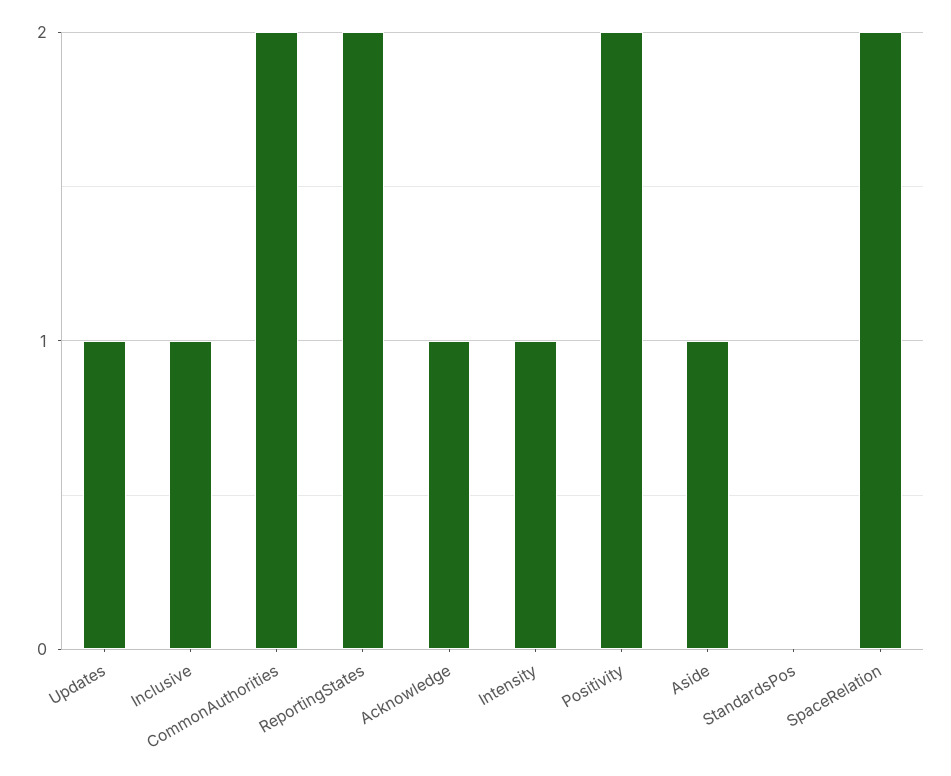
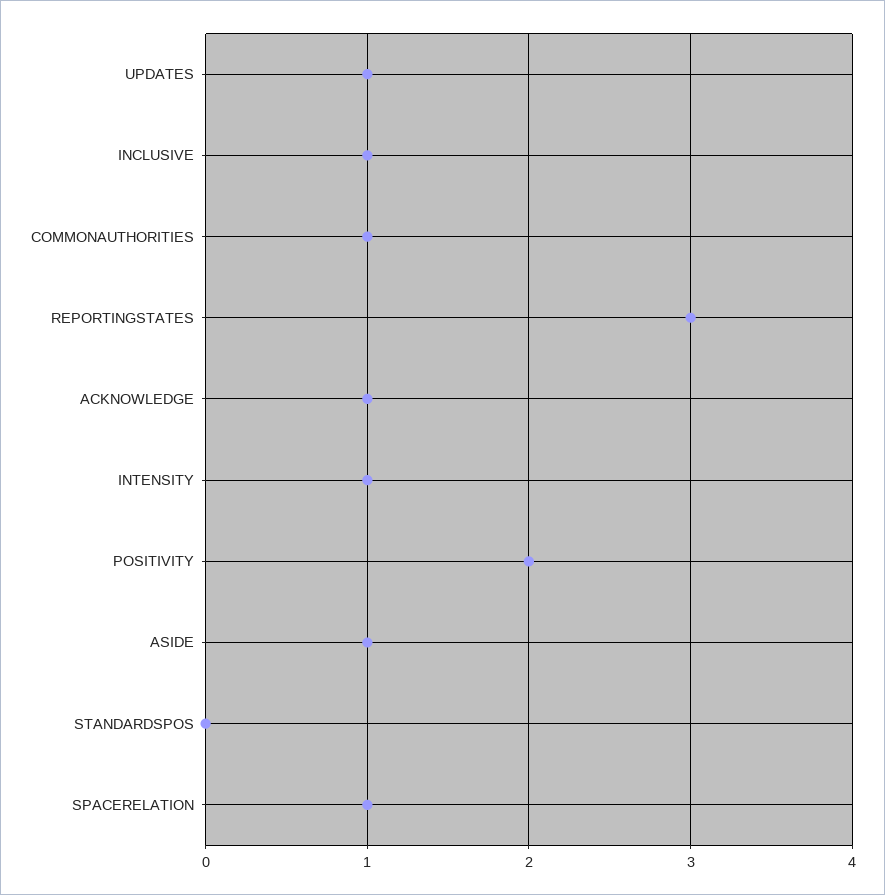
CommonAuthorities: 2 -> 1
ReportingStates: 2 -> 3
SpaceRelation: 2 -> 1

